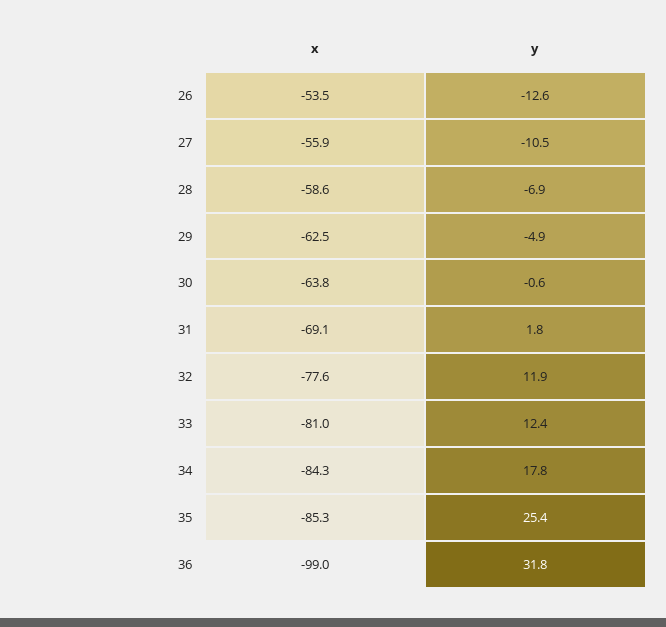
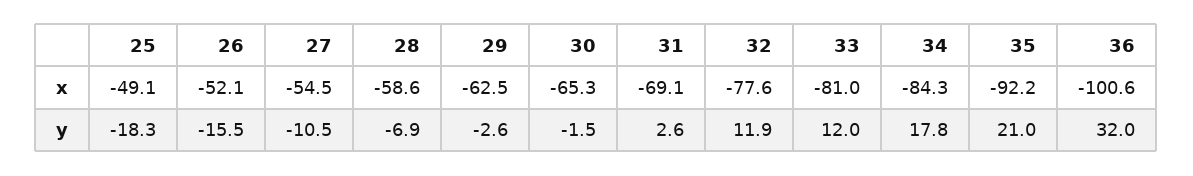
x, 26: -53.5 -> -52.1
y, 26: -12.6 -> -15.5
x, 27: -55.9 -> -54.5
y, 29: -4.9 -> -2.6
x, 30: -63.8 -> -65.3
y, 30: -0.6 -> -1.5
y, 31: 1.8 -> 2.6
y, 33: 12.4 -> 12
x, 35: -85.3 -> -92.2
y, 35: 25.4 -> 21
x, 36: -99 -> -100.6
y, 36: 31.8 -> 32
x, 25: none -> -49.1
y, 25: none -> -18.3

